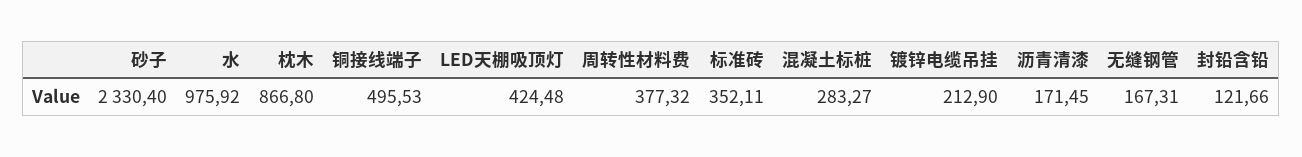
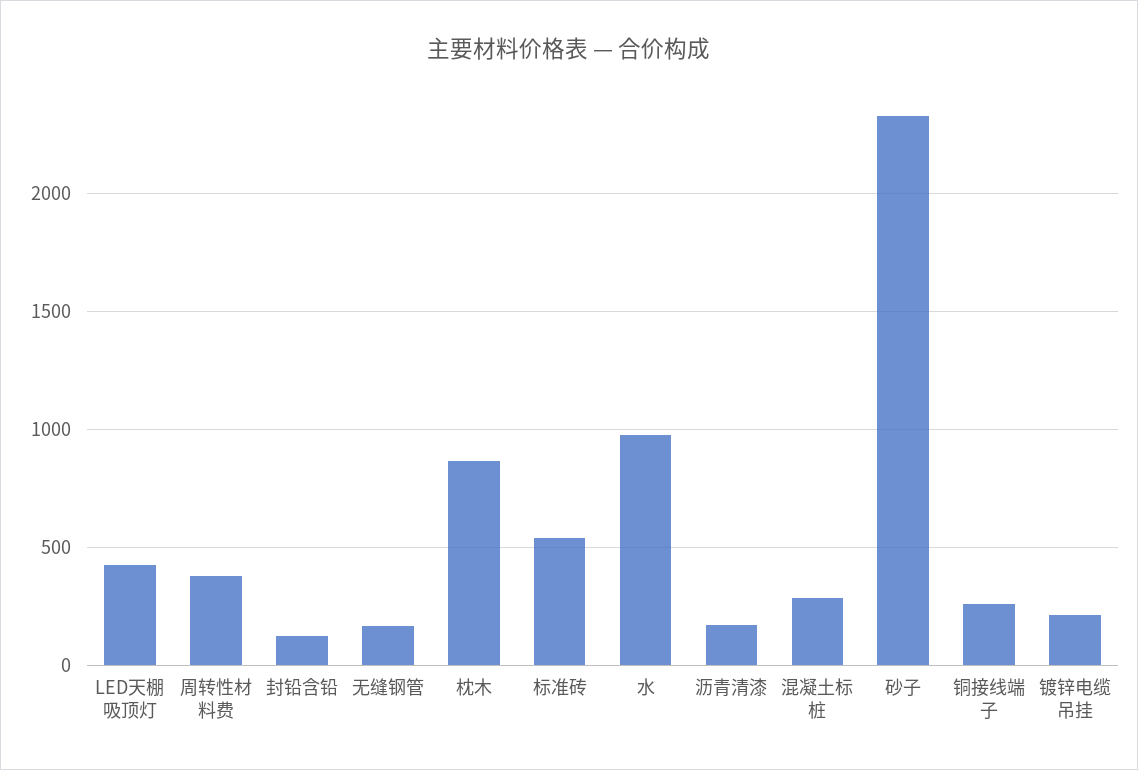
铜接线端子: 495.53 -> 250
标准砖: 352.11 -> 550

